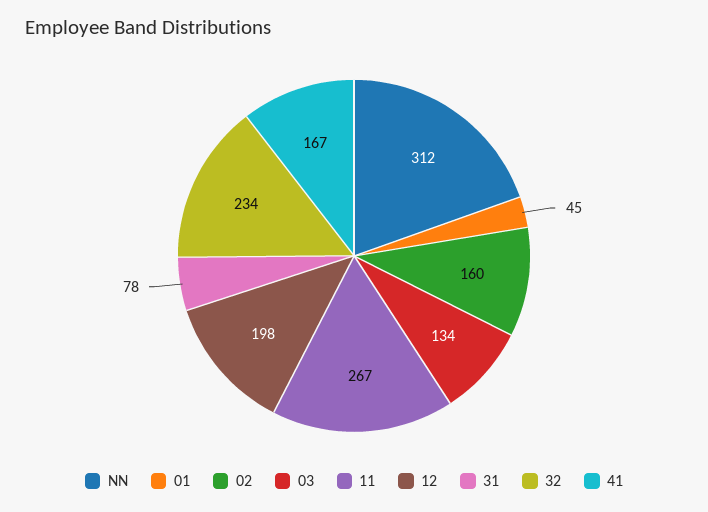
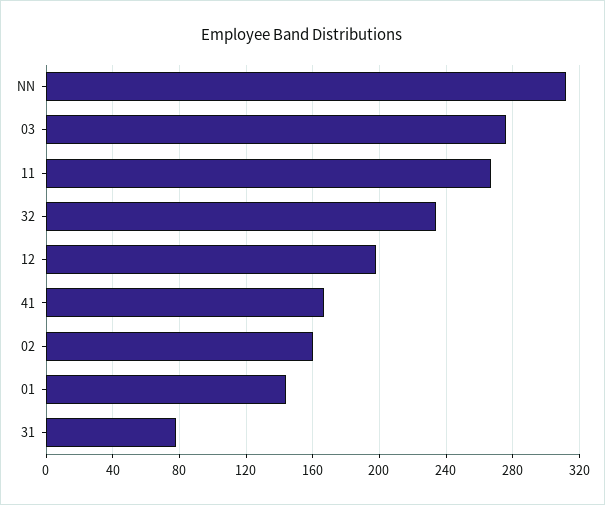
01: 45 -> 145
03: 134 -> 275

